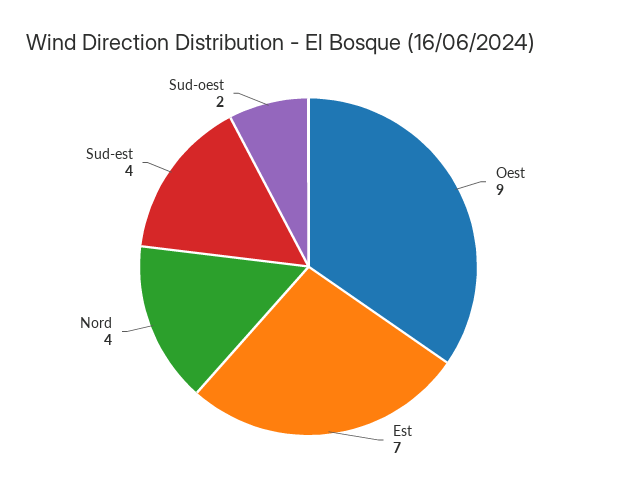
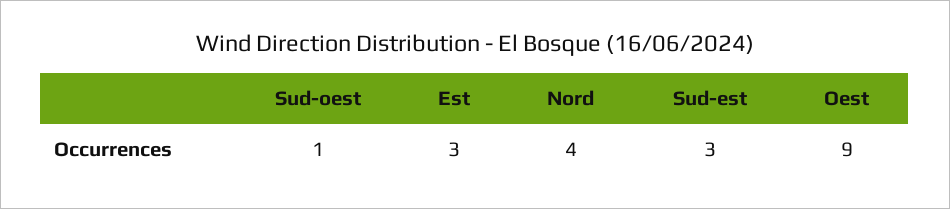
Est: 7 -> 3
Sud-est: 4 -> 3
Sud-oest: 2 -> 1

